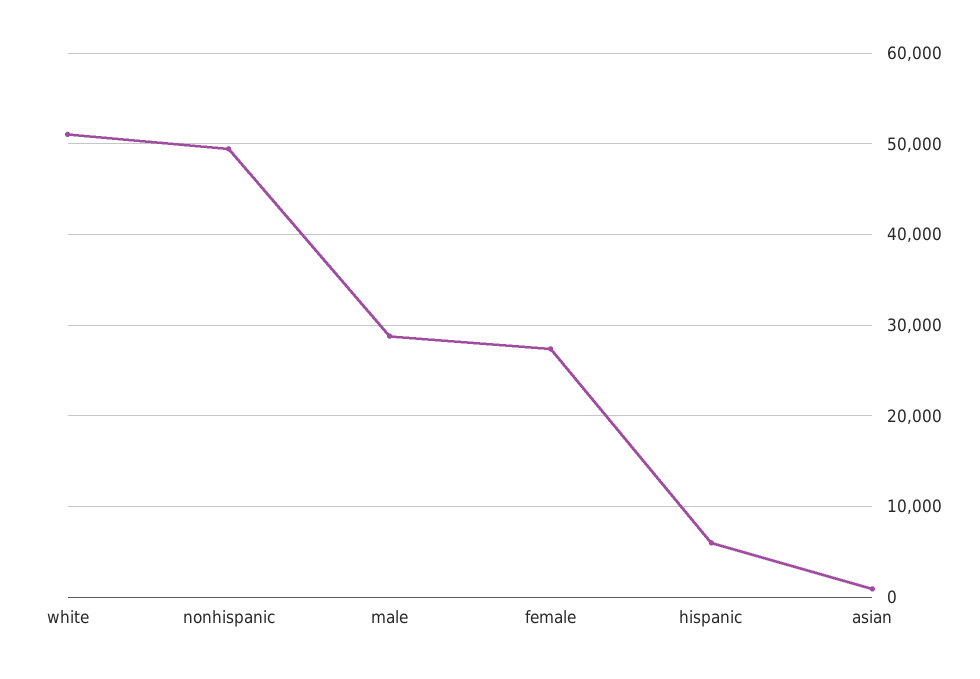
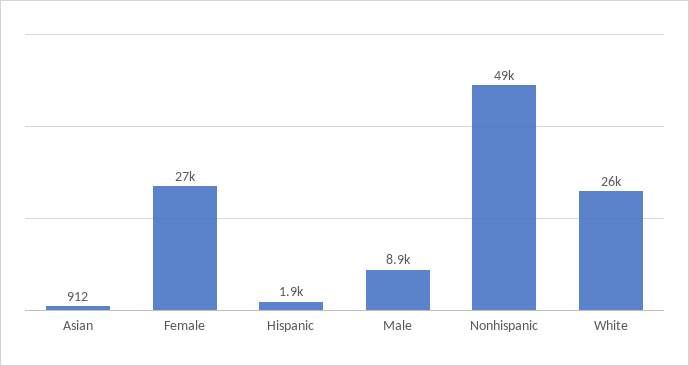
white: 51000 -> 26000
male: 29000 -> 8900
hispanic: 6000 -> 1900

